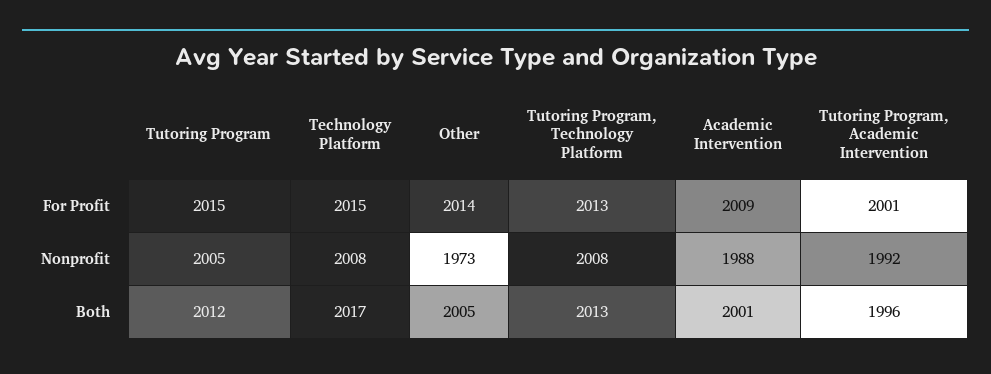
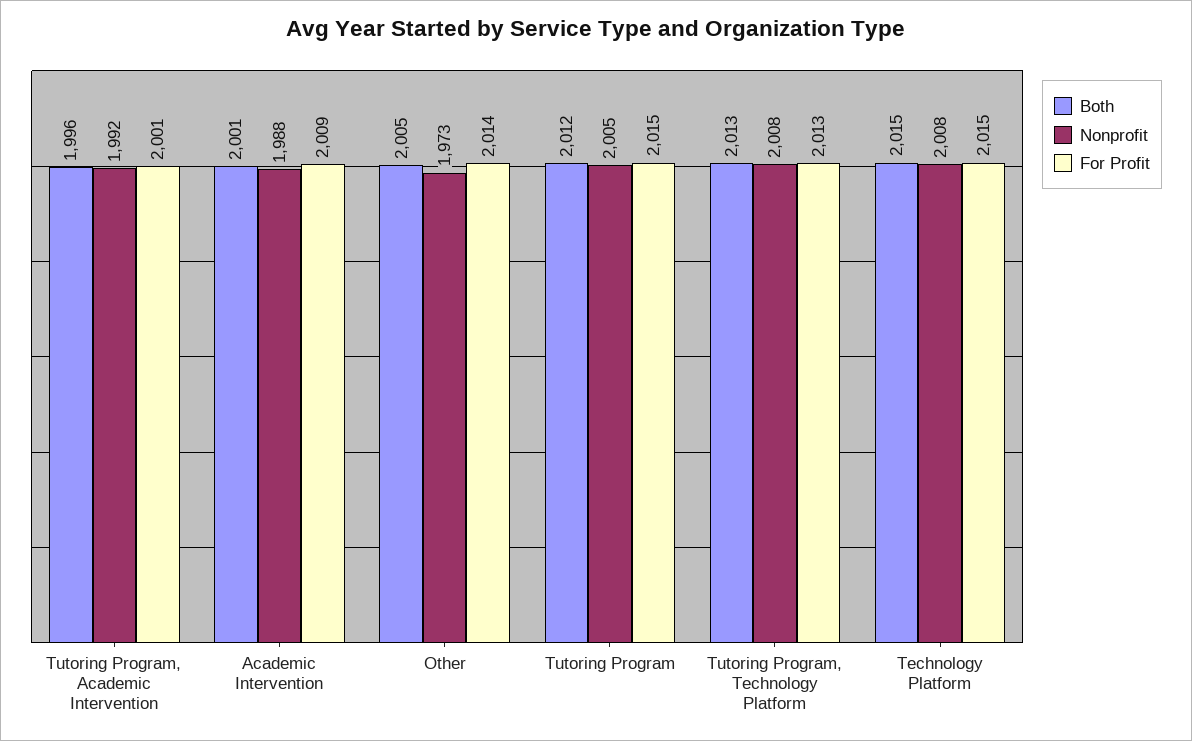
Both, Technology Platform: 2017 -> 2015

